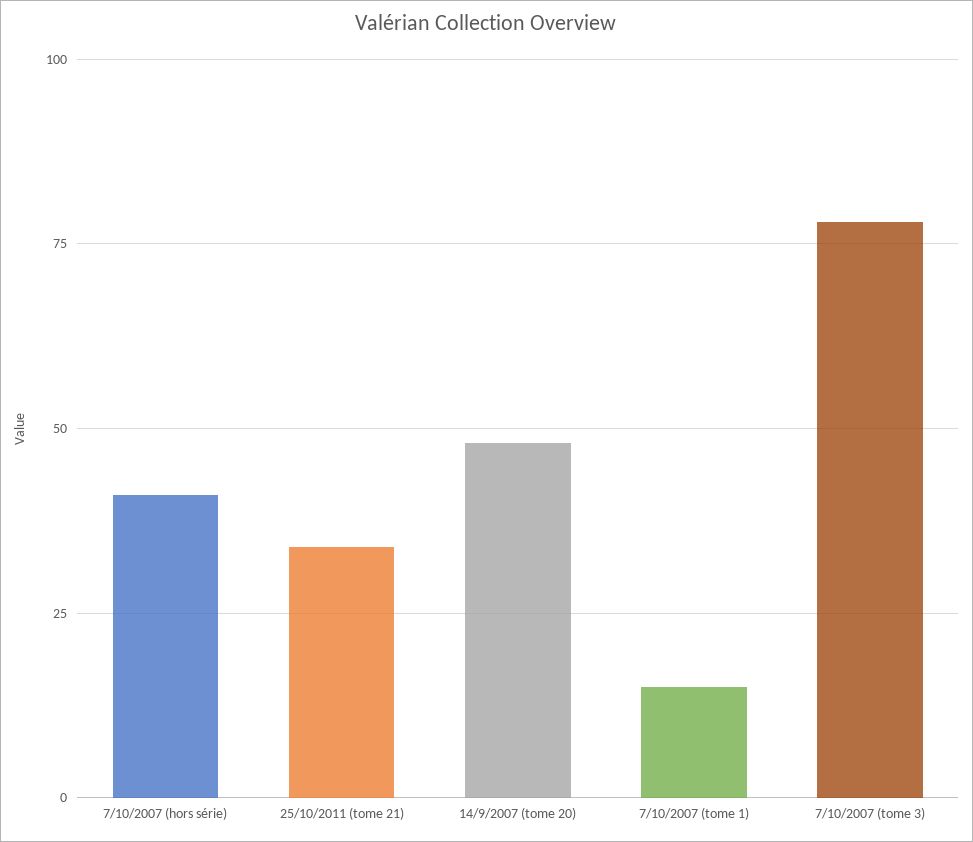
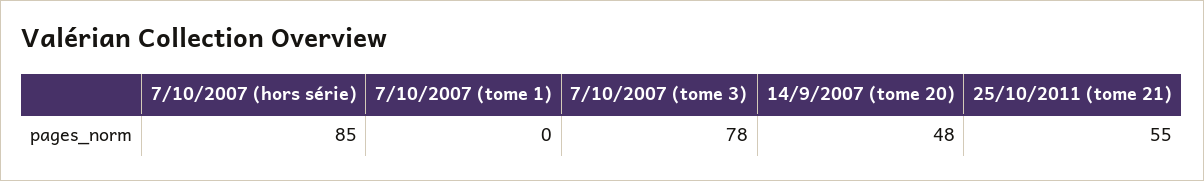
7/10/2007 (hors série): 40 -> 85
25/10/2011 (tome 21): 35 -> 55
7/10/2007 (tome 1): 15 -> 0

